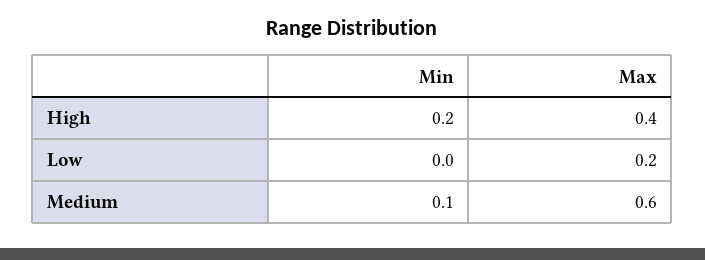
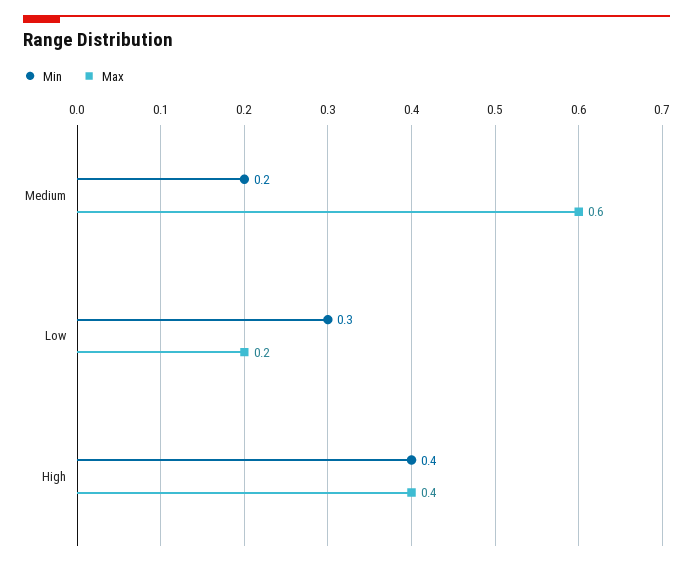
Min, High: 0.2 -> 0.4
Min, Low: 0 -> 0.3
Min, Medium: 0.1 -> 0.2

